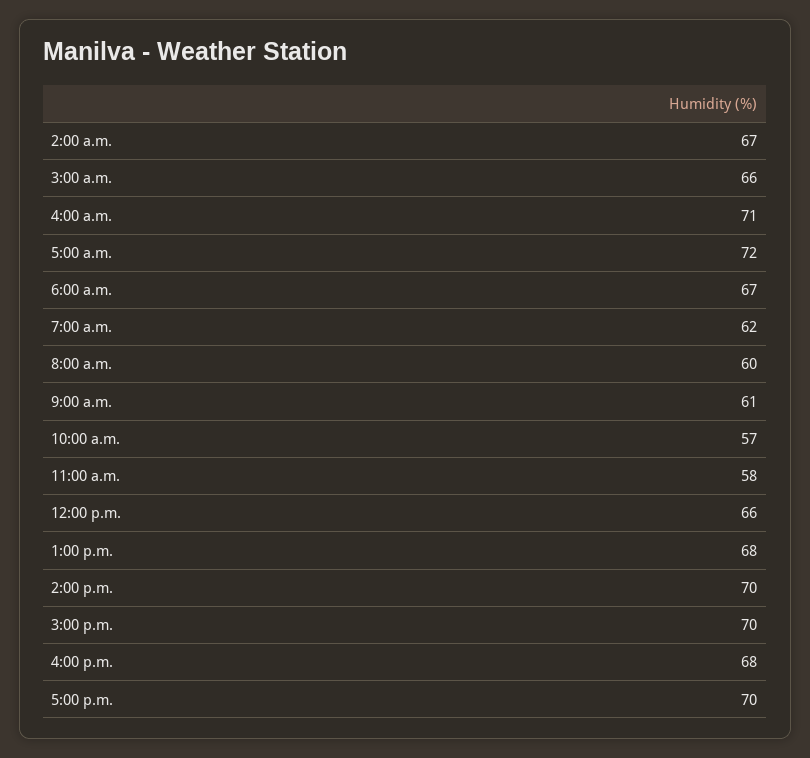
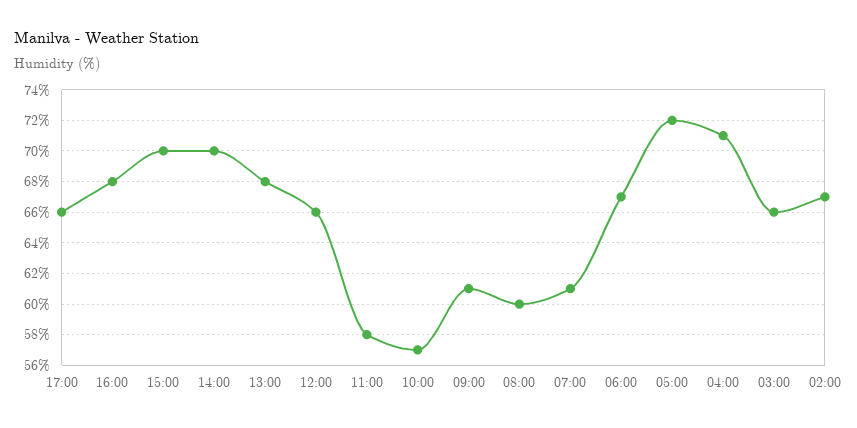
7:00 a.m.: 62 -> 61
5:00 p.m.: 70 -> 66

